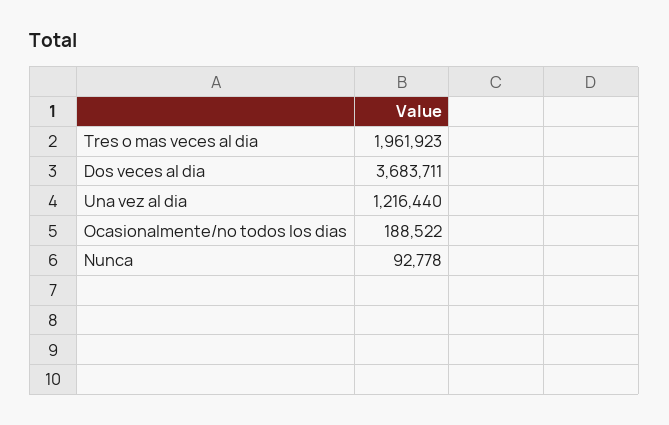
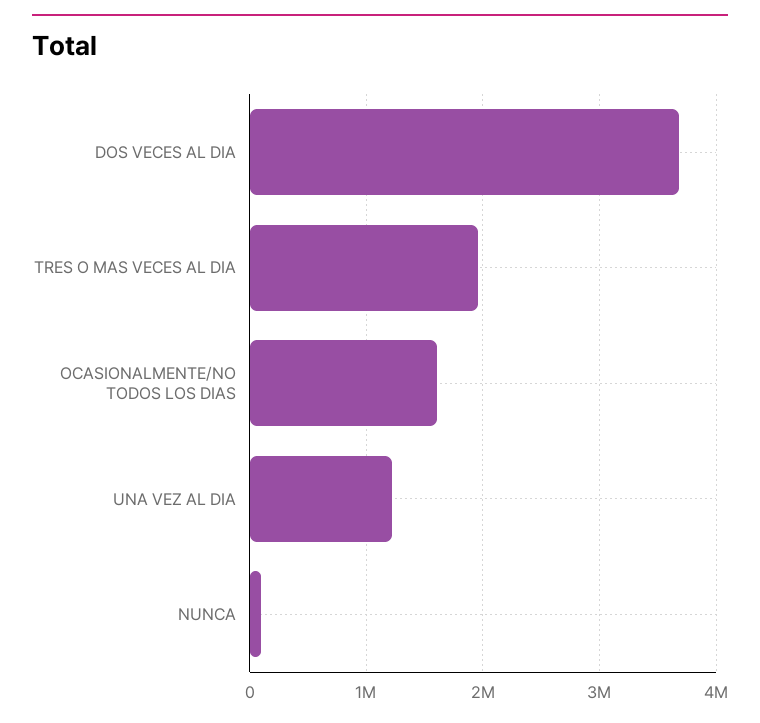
Ocasionalmente/no todos los dias: 188522 -> 1600000

